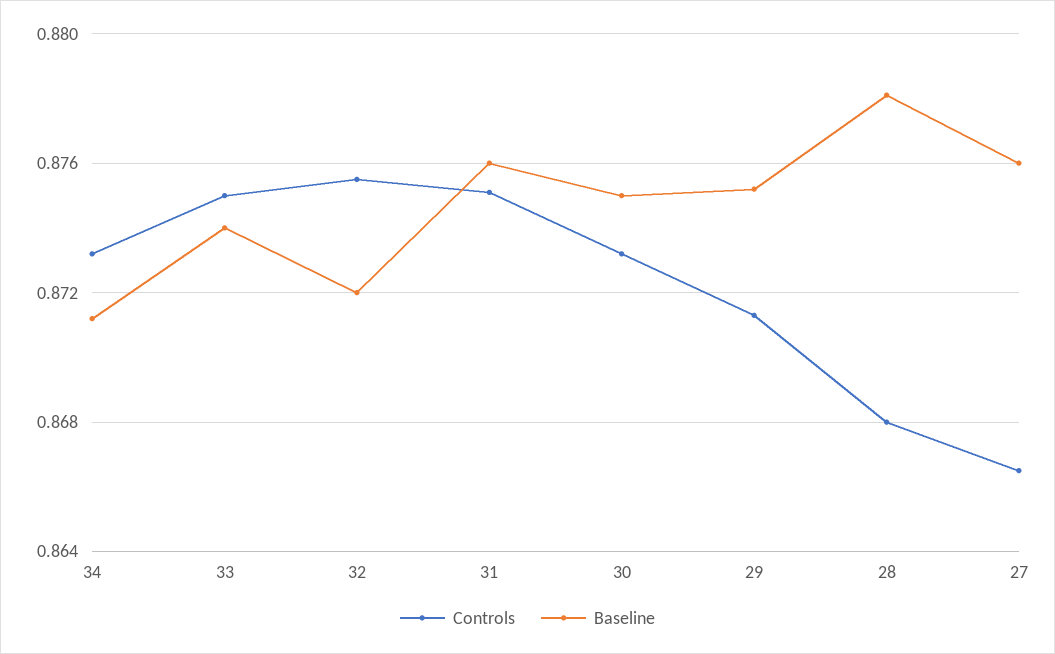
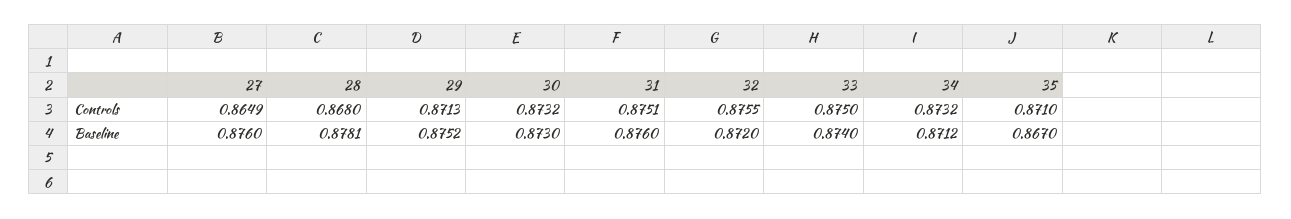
Baseline, 30: 0.875 -> 0.873
Controls, 27: 0.8665 -> 0.8649
Controls, 35: none -> 0.871
Baseline, 35: none -> 0.867

